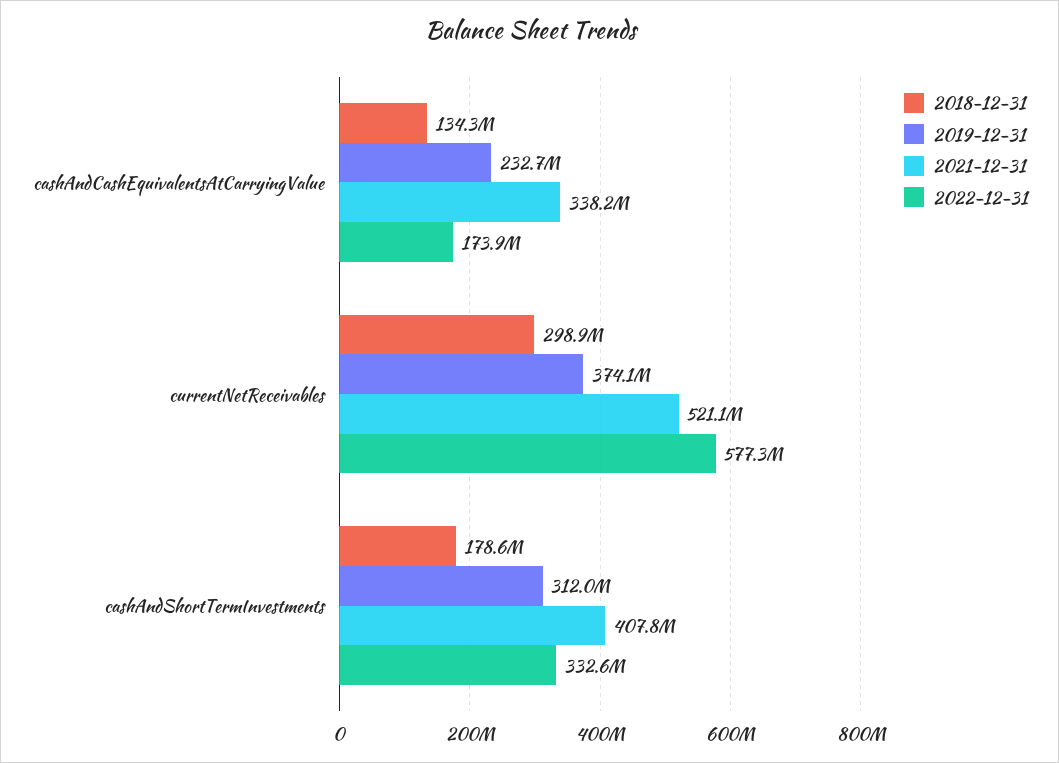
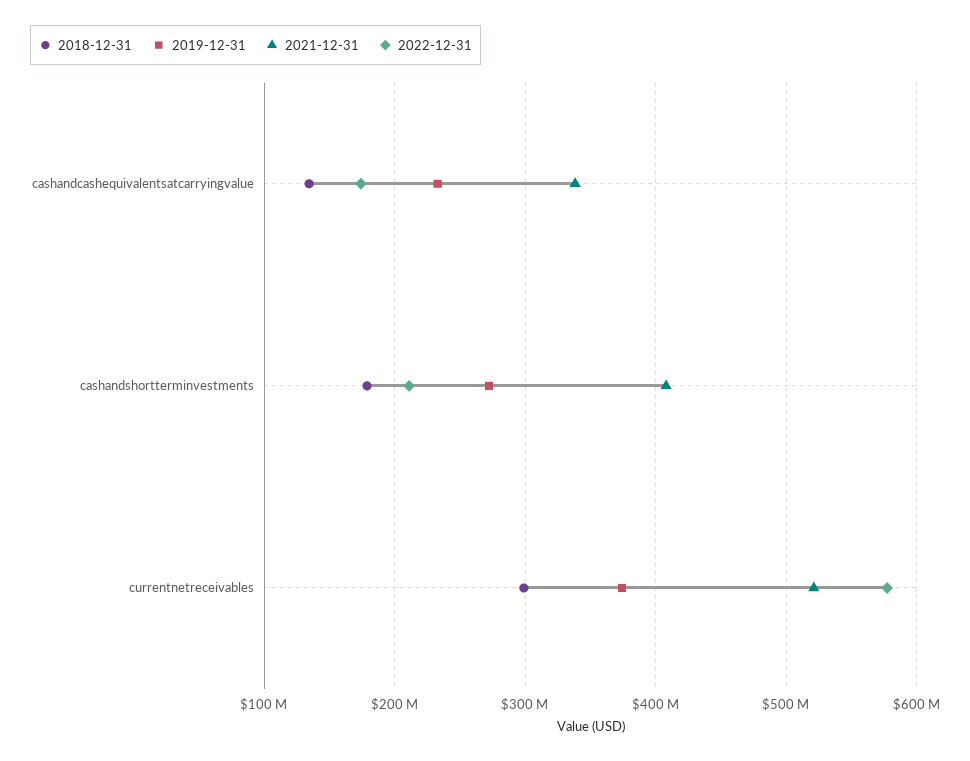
2019-12-31, cashAndShortTermInvestments: 312000000 -> 270000000
2022-12-31, cashAndShortTermInvestments: 332600000 -> 210000000

